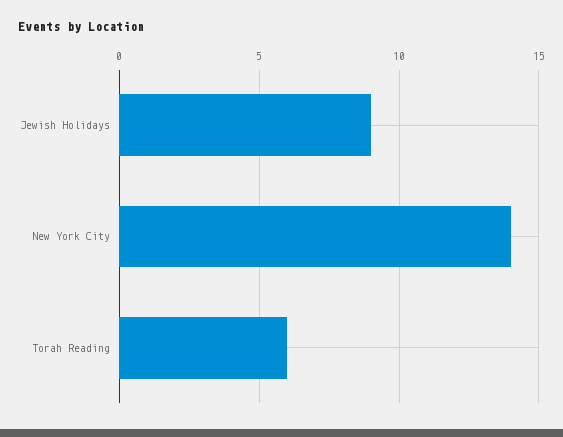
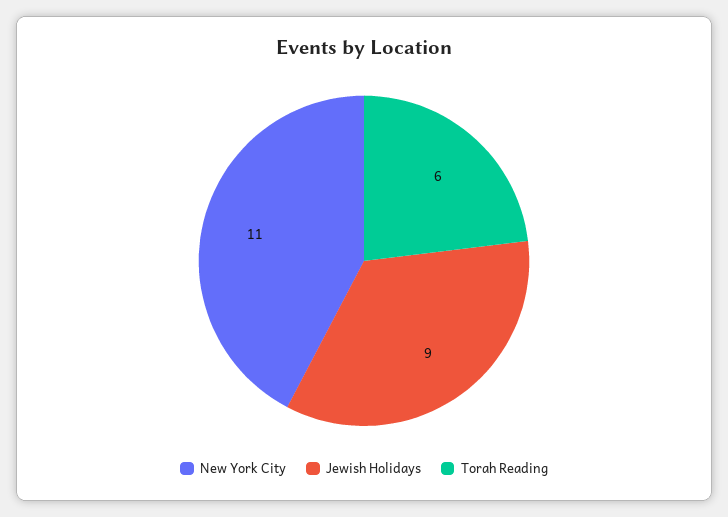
New York City: 14 -> 11

